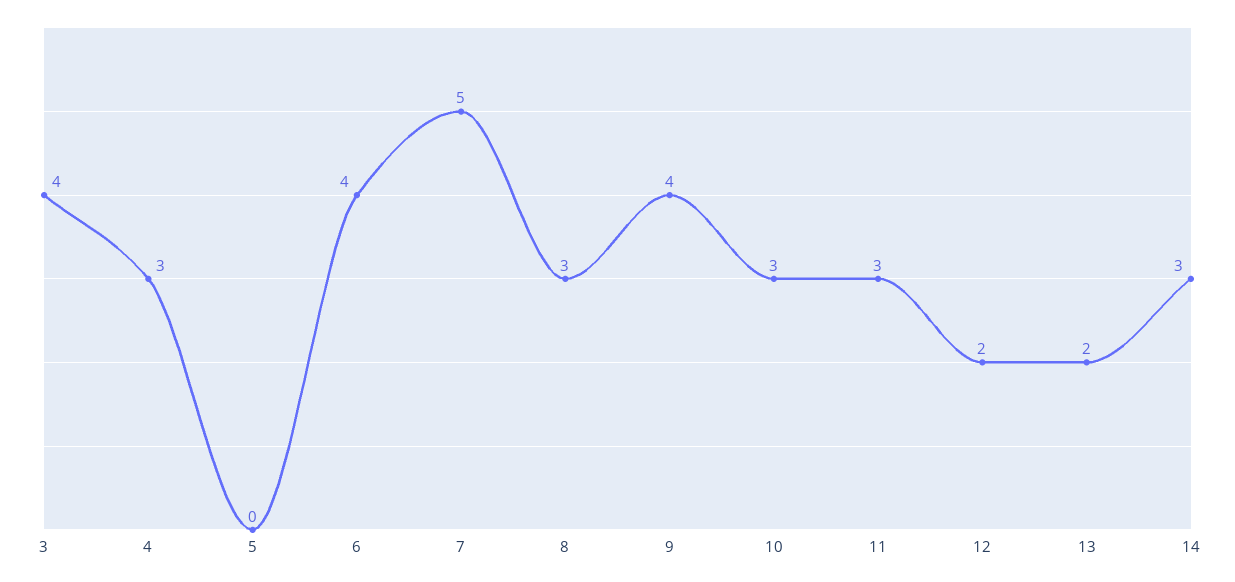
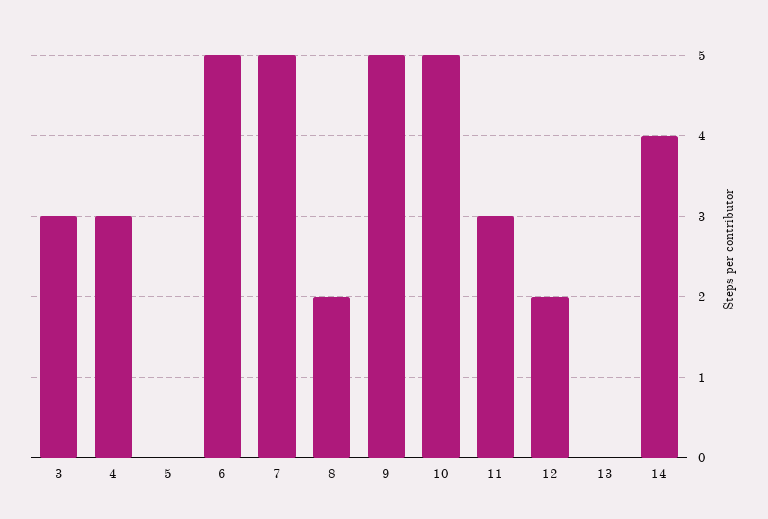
3: 4 -> 3
6: 4 -> 5
8: 3 -> 2
9: 4 -> 5
10: 3 -> 5
13: 2 -> 0
14: 3 -> 4

